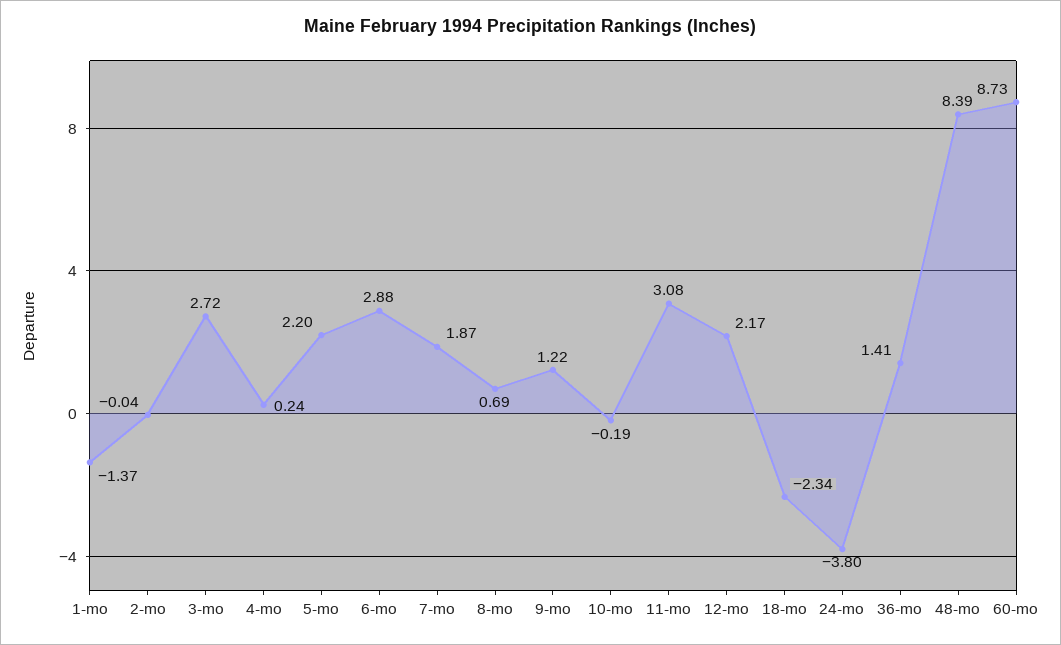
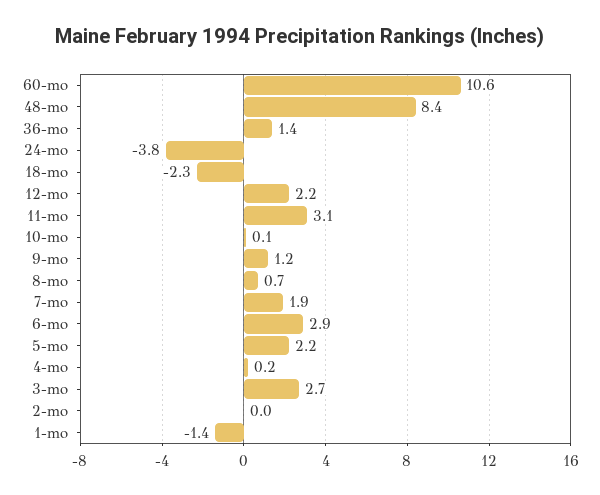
10-mo: -0.19 -> 0.1
60-mo: 8.73 -> 10.6

